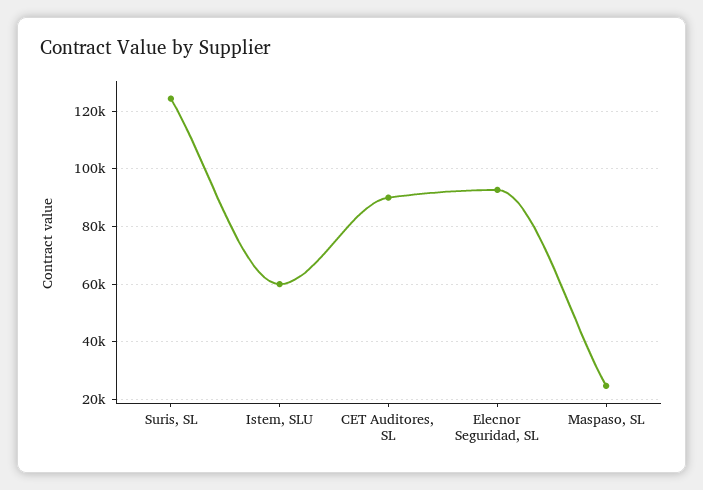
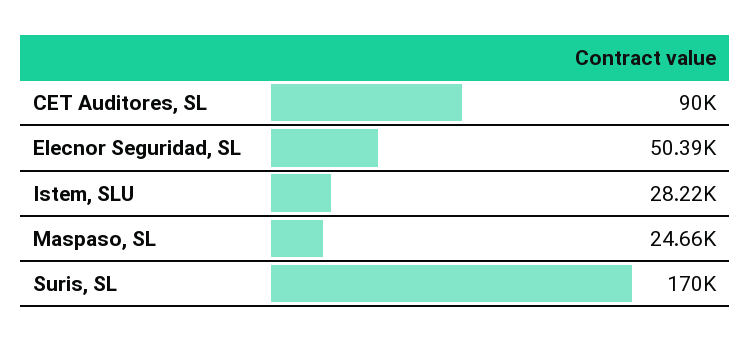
Suris, SL: 125000 -> 170000
Istem, SLU: 60000 -> 28220
Elecnor Seguridad, SL: 92500 -> 50390

